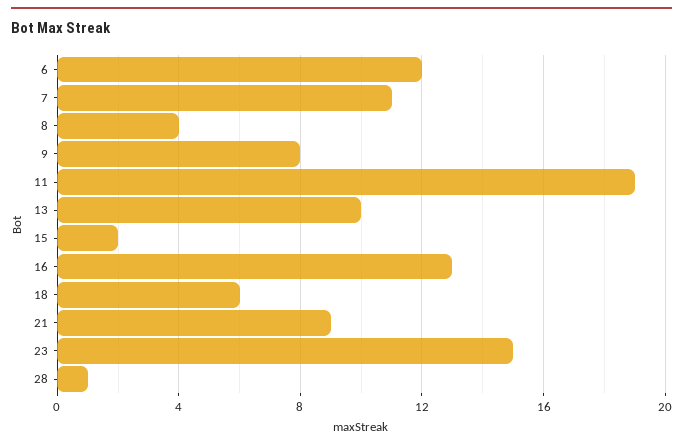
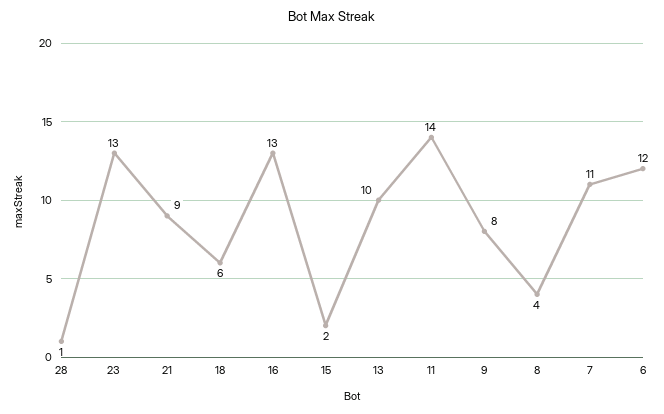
11: 19 -> 14
23: 15 -> 13

